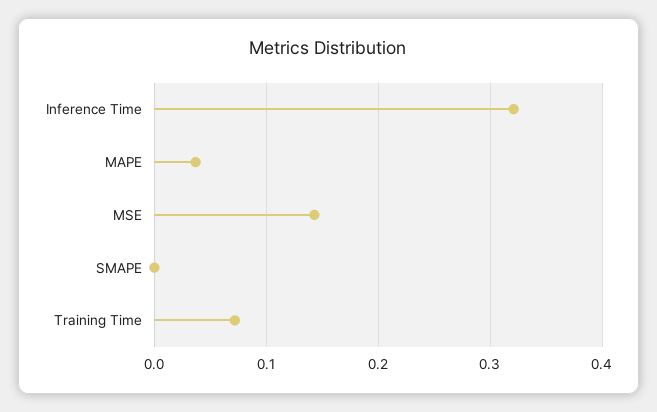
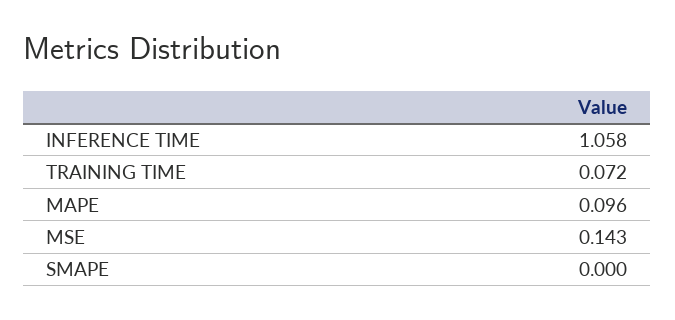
Inference Time: 0.32 -> 1.058
MAPE: 0.04 -> 0.096

